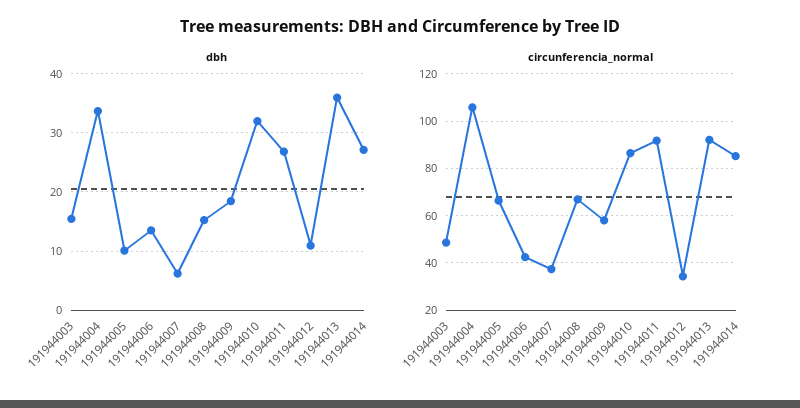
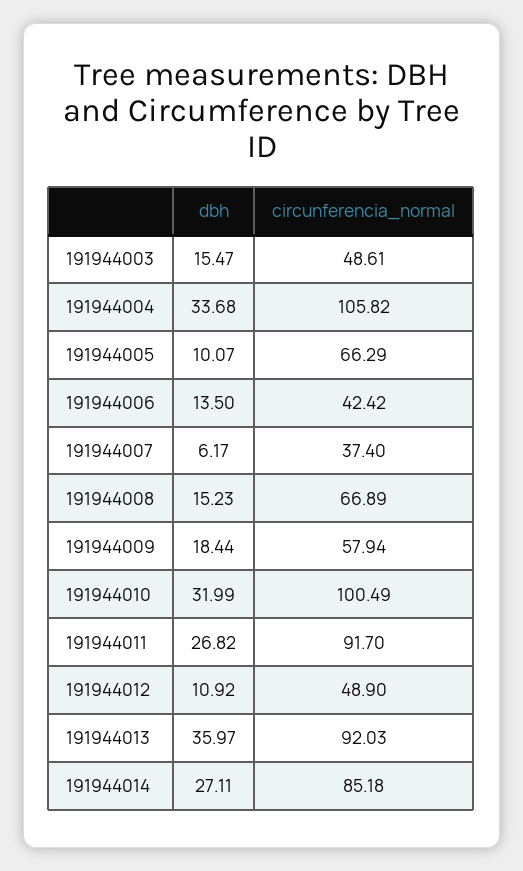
circunferencia_normal, 191944010: 85 -> 100.49
circunferencia_normal, 191944012: 35 -> 48.9

